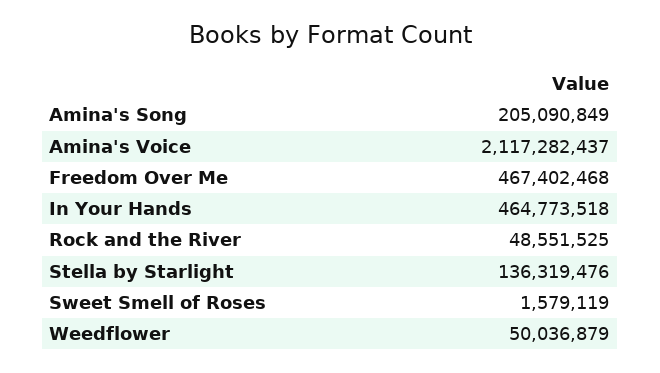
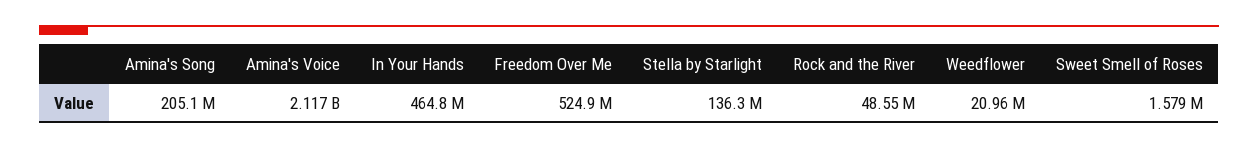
Freedom Over Me: 467402468 -> 524900000
Weedflower: 50036879 -> 20960000

